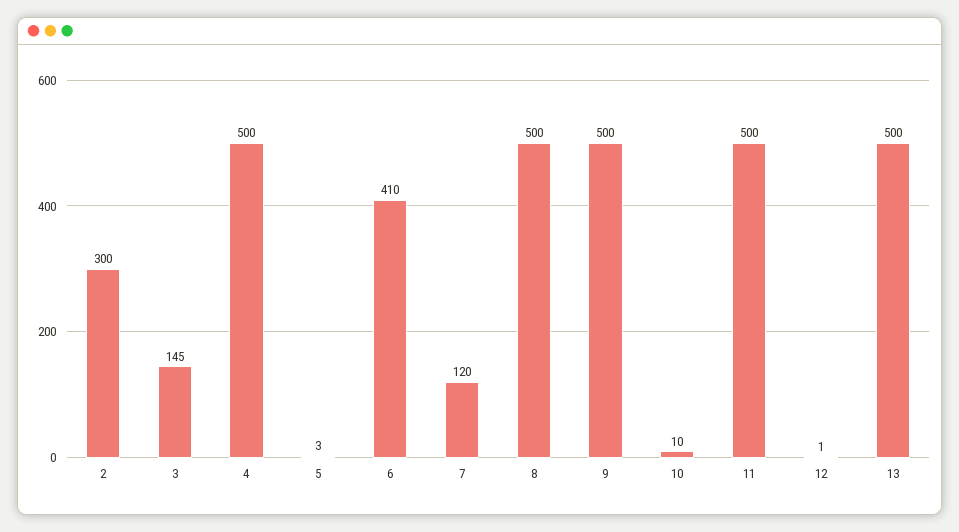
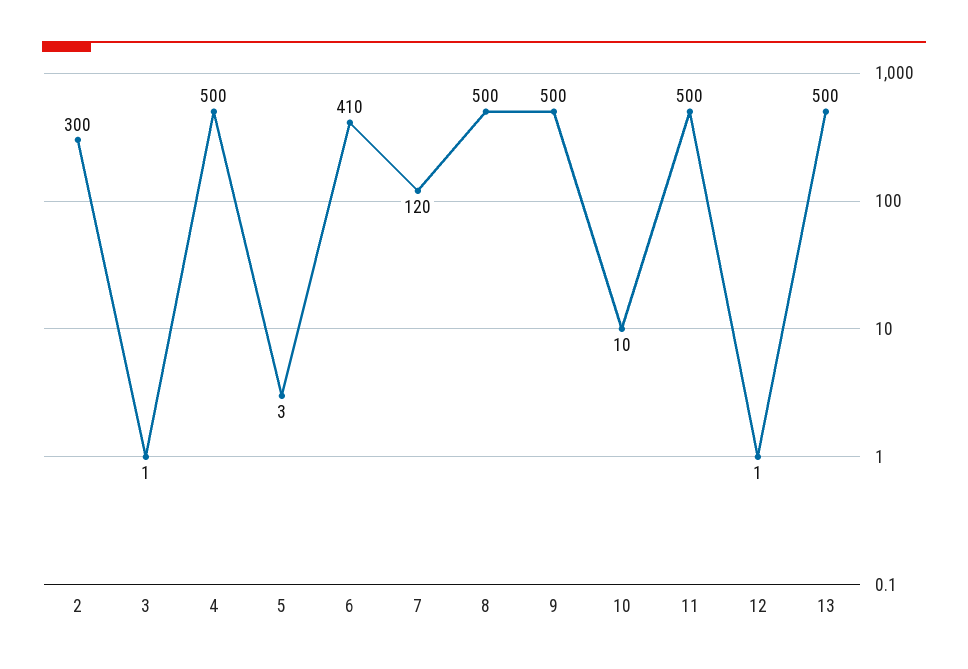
3: 145 -> 1

